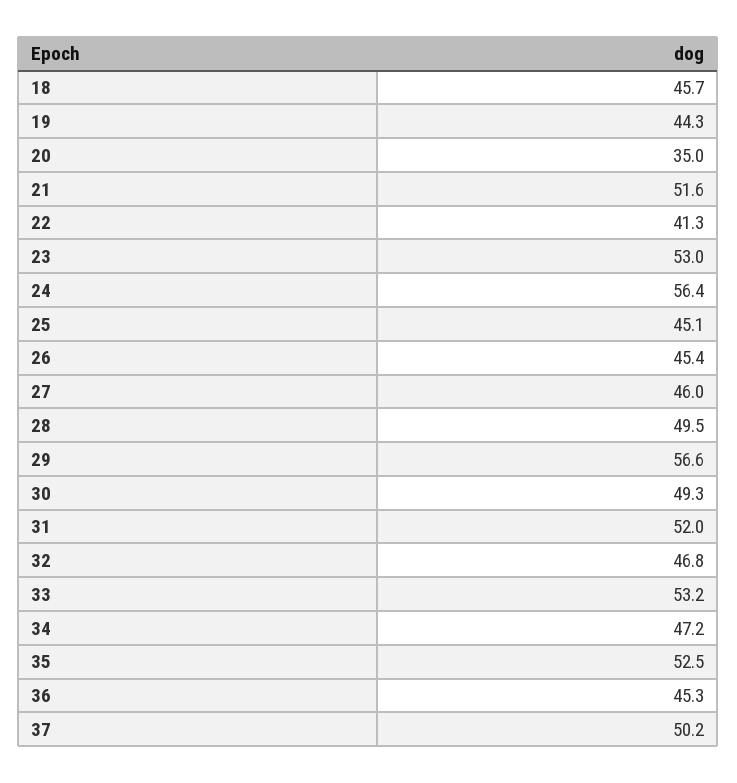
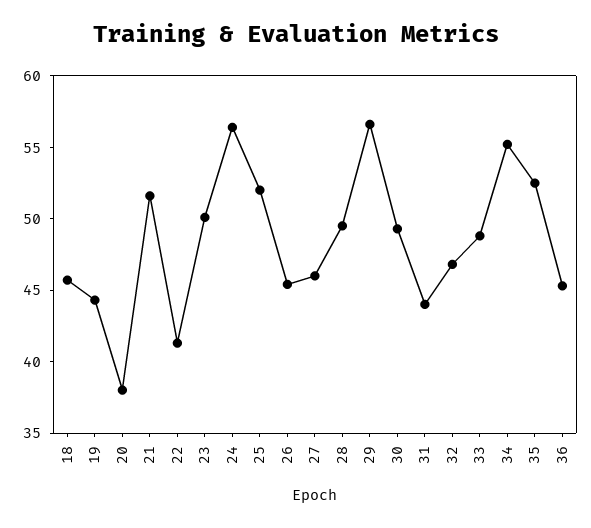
20: 35 -> 38
23: 53 -> 50
25: 45.1 -> 52
31: 52 -> 44
33: 53.2 -> 49
34: 47.2 -> 55
37: 50.2 -> none

